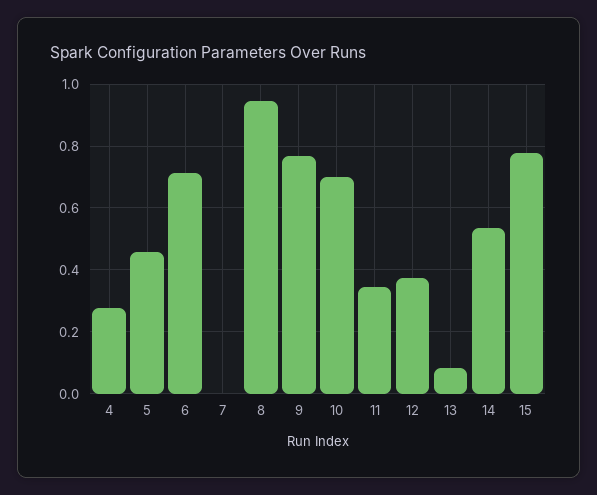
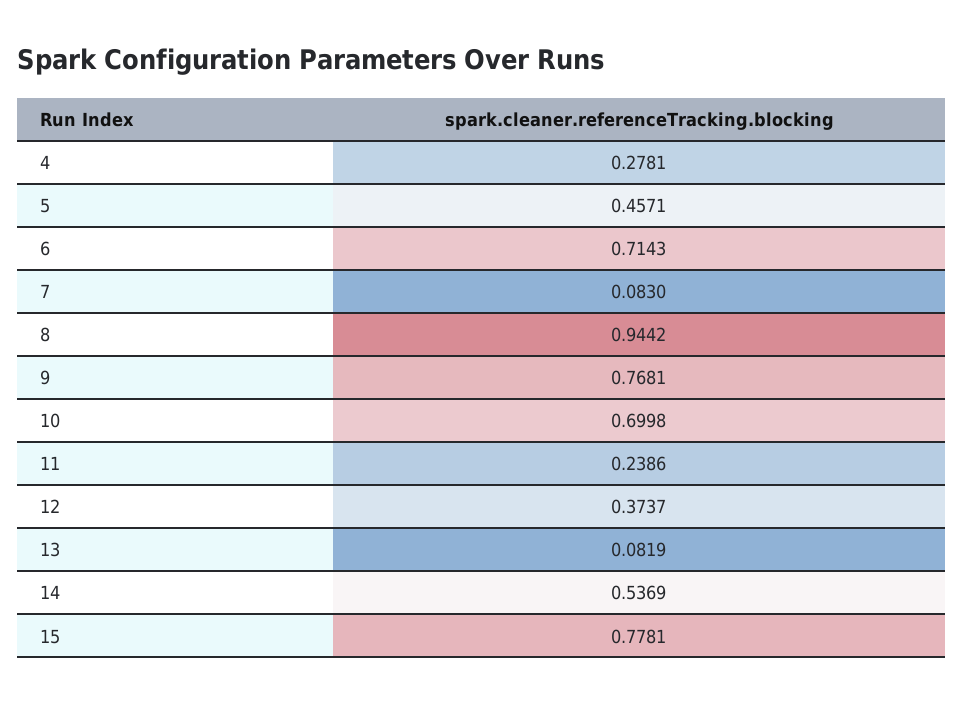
7: 0 -> 0.083
11: 0.34 -> 0.2386

